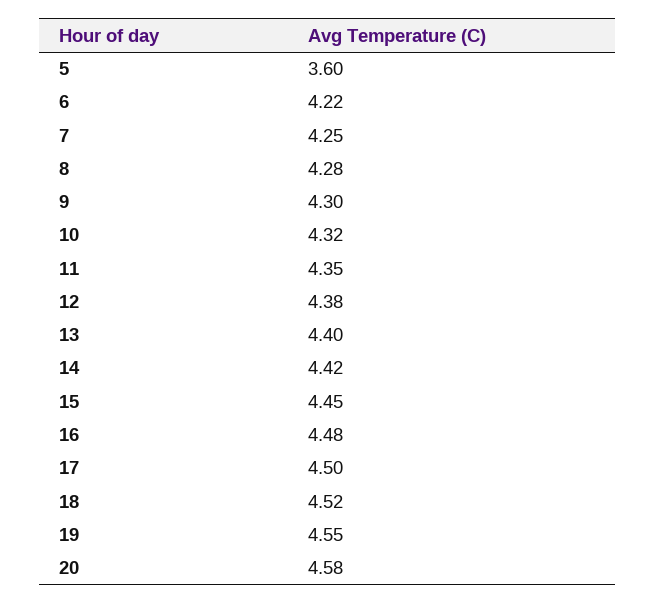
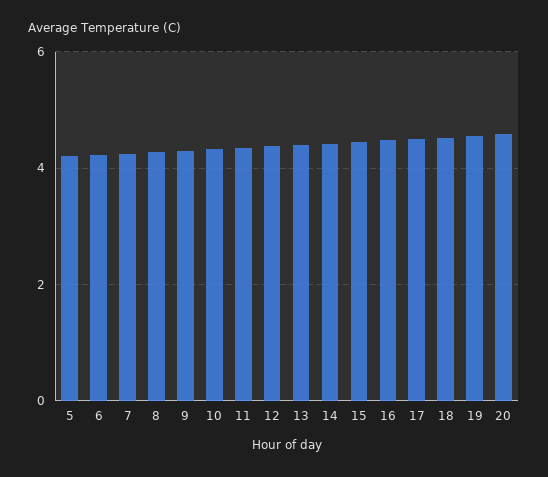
5: 3.6 -> 4.2

